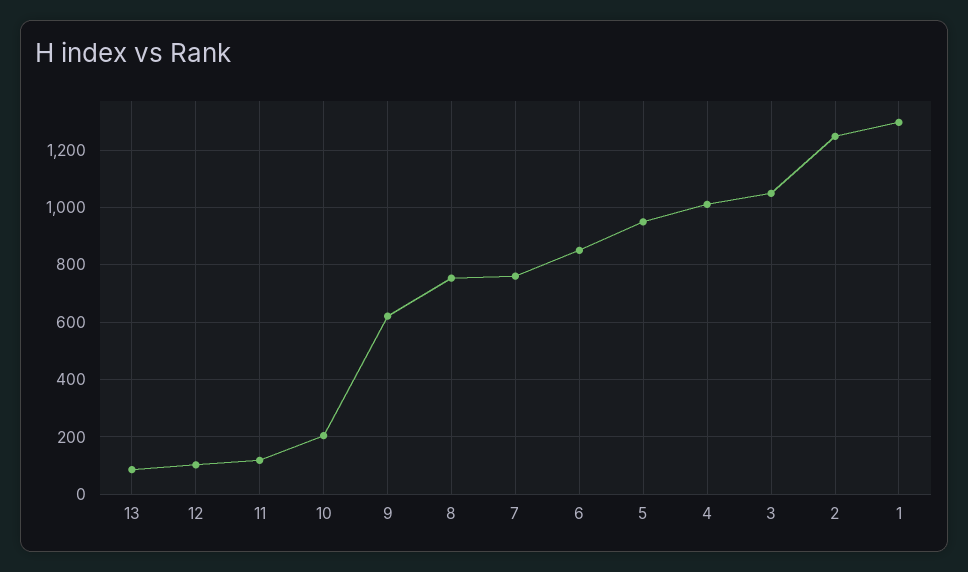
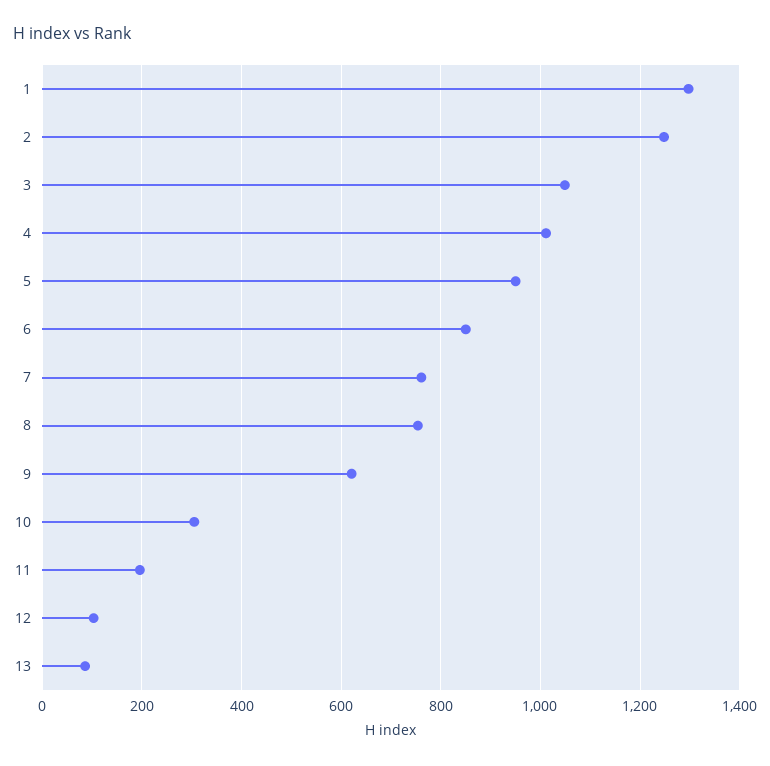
11: 125 -> 200
10: 200 -> 300

